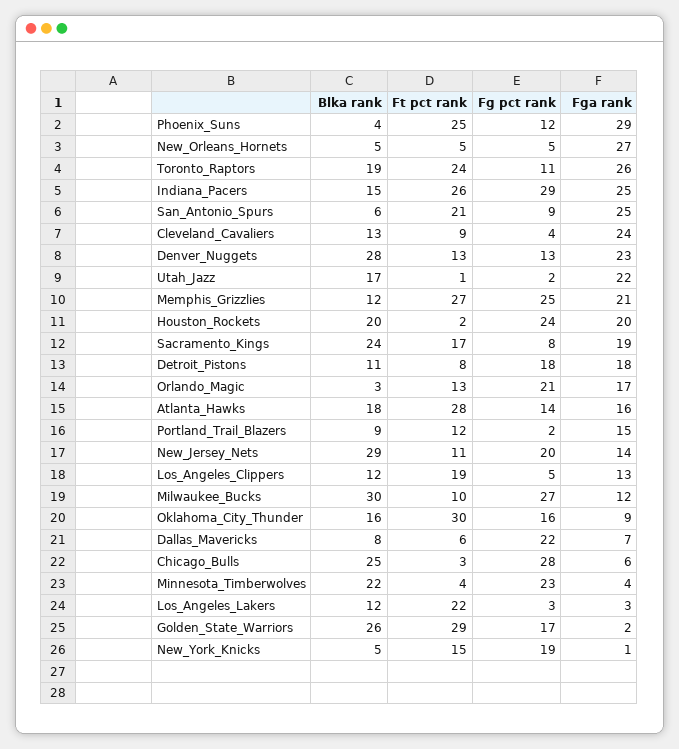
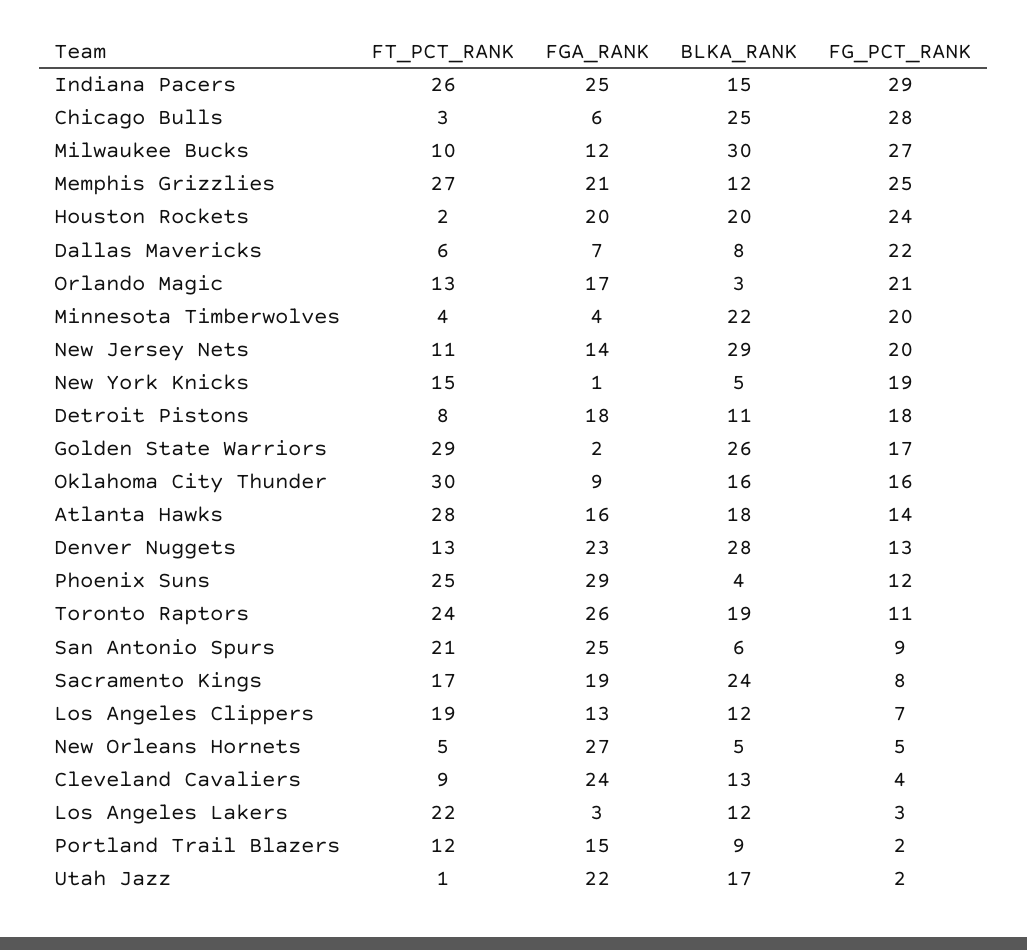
Fg pct rank, Los_Angeles_Clippers: 5 -> 7
Fg pct rank, Minnesota_Timberwolves: 23 -> 20

